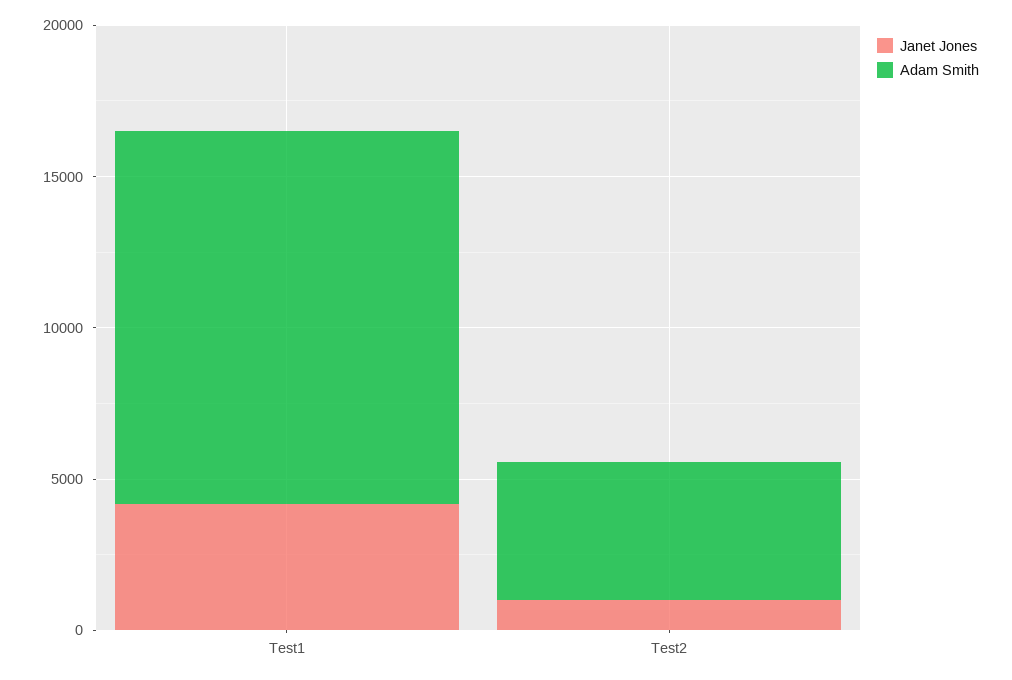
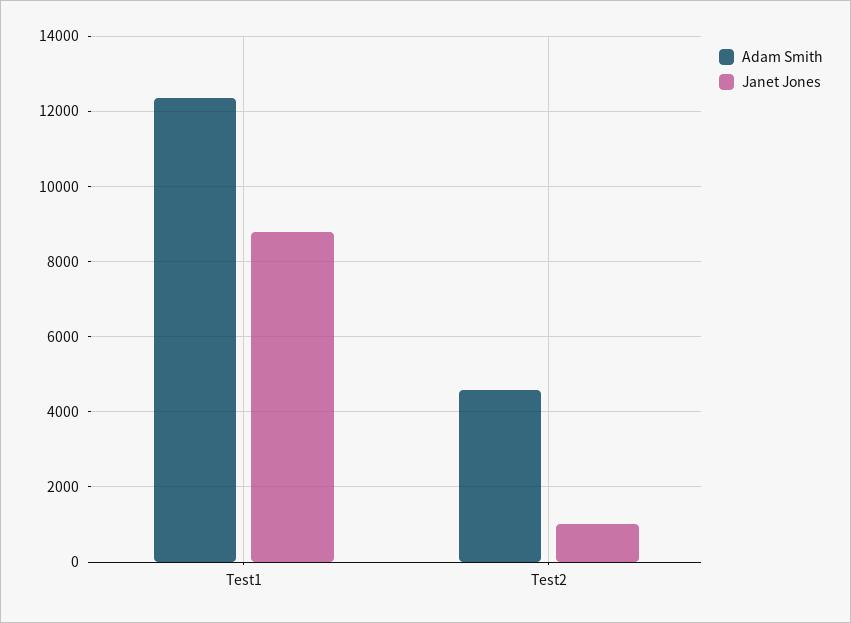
Janet Jones, Test1: 4000 -> 8800

